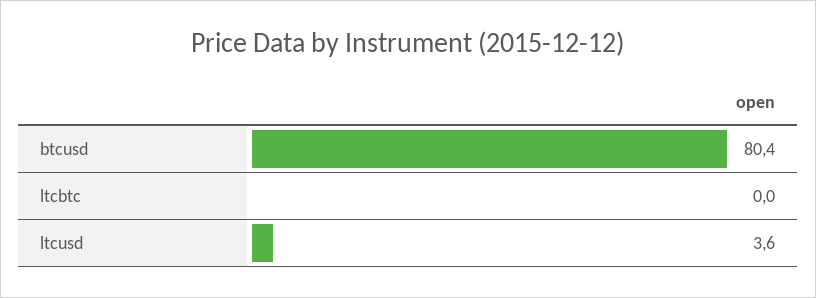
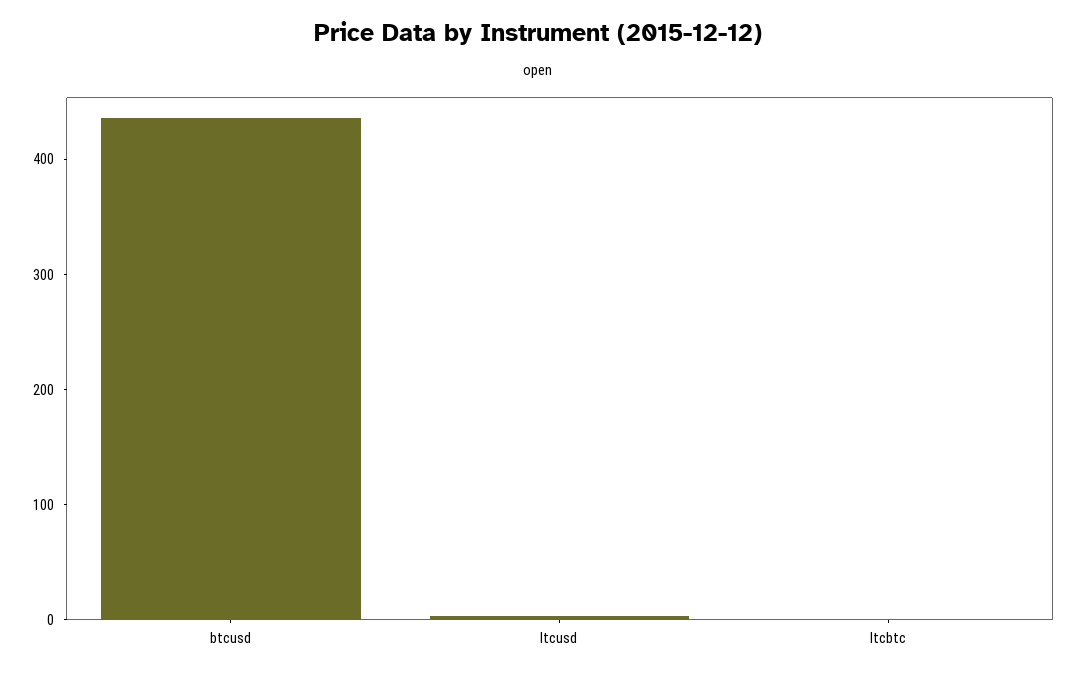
btcusd: 80.4 -> 440

